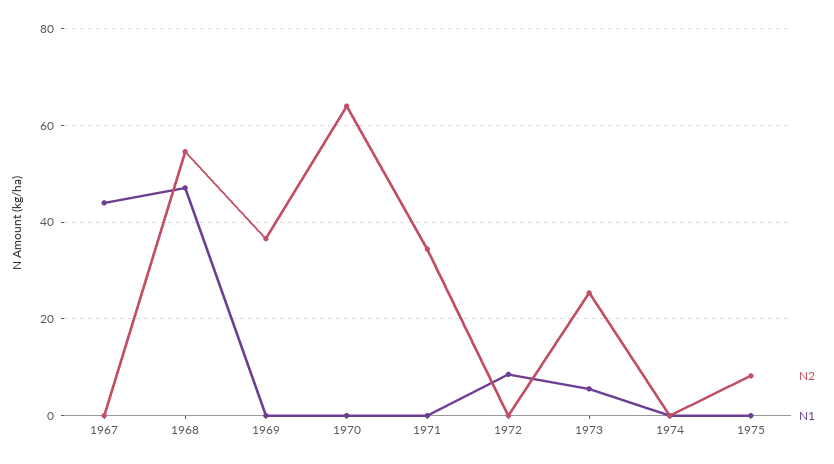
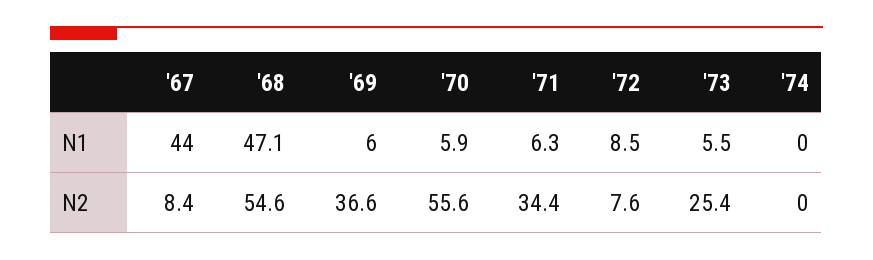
N2, 1967: 0 -> 8.4
N1, 1969: 0 -> 6
N2, 1970: 64 -> 55.6
N1, 1970: 0 -> 5.9
N1, 1971: 0 -> 6.3
N2, 1972: 0 -> 7.6
N2, 1975: 8 -> none
N1, 1975: 0 -> none

